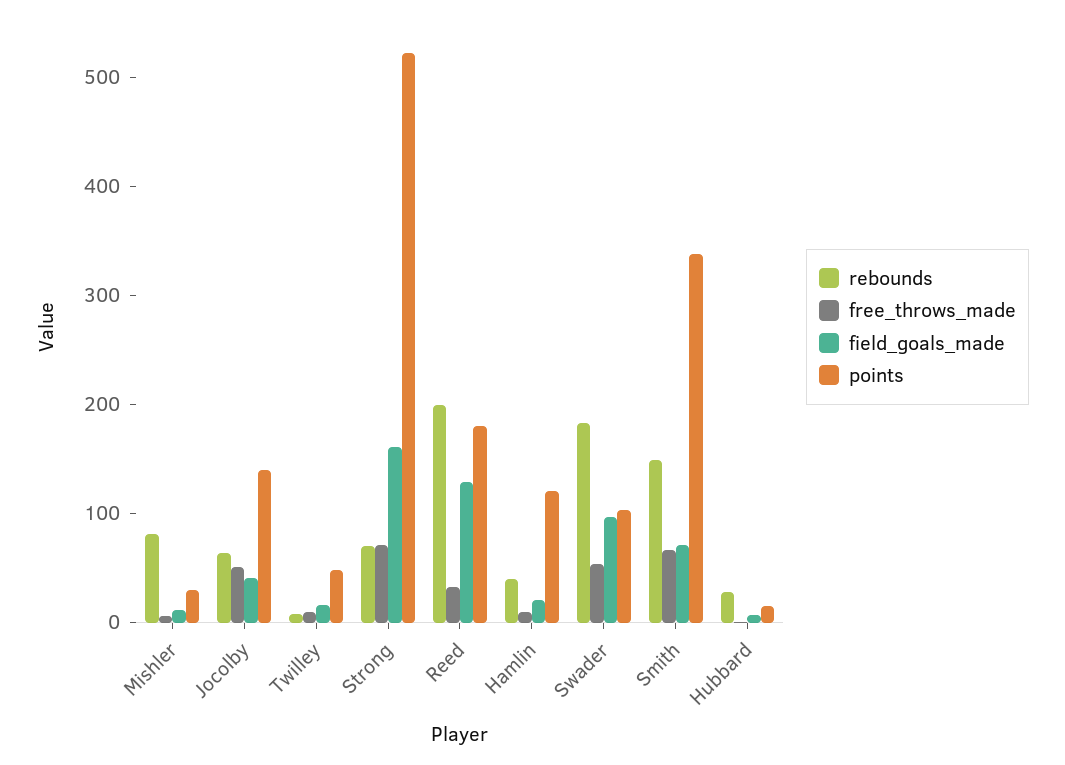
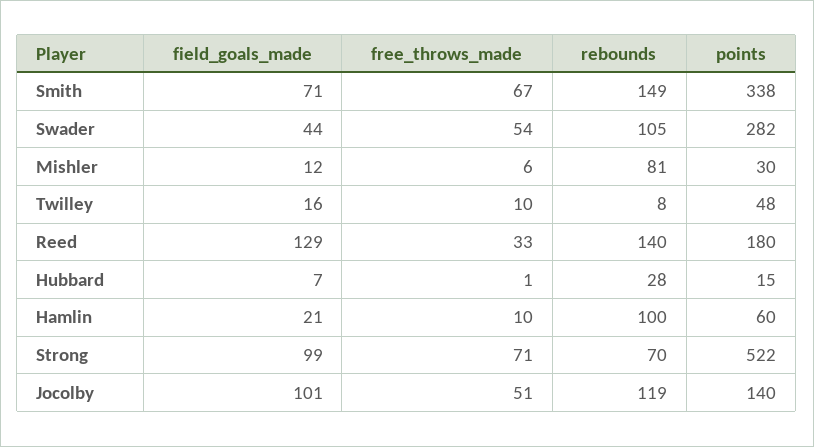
rebounds, Jocolby: 60 -> 119
field_goals_made, Jocolby: 40 -> 101
field_goals_made, Strong: 160 -> 99
rebounds, Reed: 200 -> 140
rebounds, Hamlin: 40 -> 100
points, Hamlin: 120 -> 60
rebounds, Swader: 180 -> 105
field_goals_made, Swader: 100 -> 44
points, Swader: 100 -> 282

